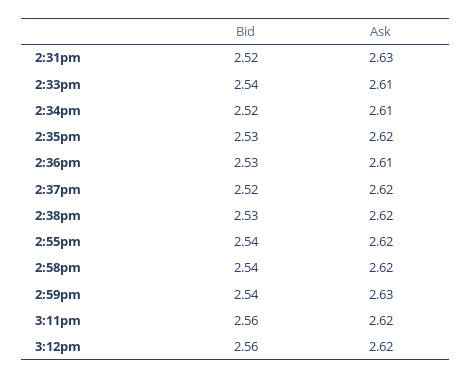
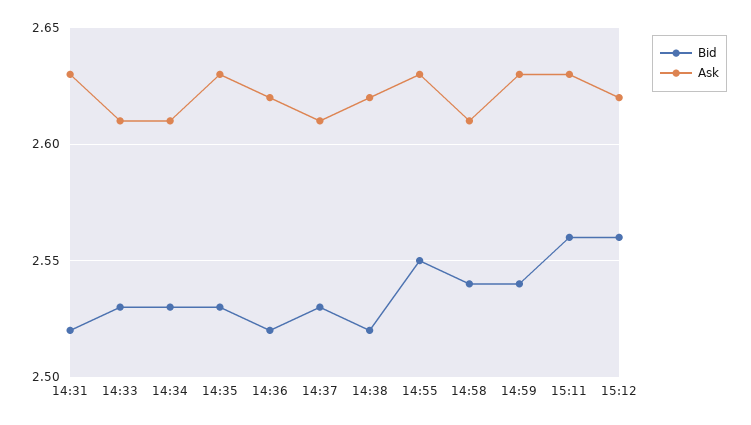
Bid, 2:33pm: 2.54 -> 2.53
Bid, 2:34pm: 2.52 -> 2.53
Ask, 2:35pm: 2.62 -> 2.63
Bid, 2:36pm: 2.53 -> 2.52
Ask, 2:36pm: 2.61 -> 2.62
Bid, 2:37pm: 2.52 -> 2.53
Ask, 2:37pm: 2.62 -> 2.61
Bid, 2:38pm: 2.53 -> 2.52
Bid, 2:55pm: 2.54 -> 2.55
Ask, 2:55pm: 2.62 -> 2.63
Ask, 2:58pm: 2.62 -> 2.61
Ask, 3:11pm: 2.62 -> 2.63

